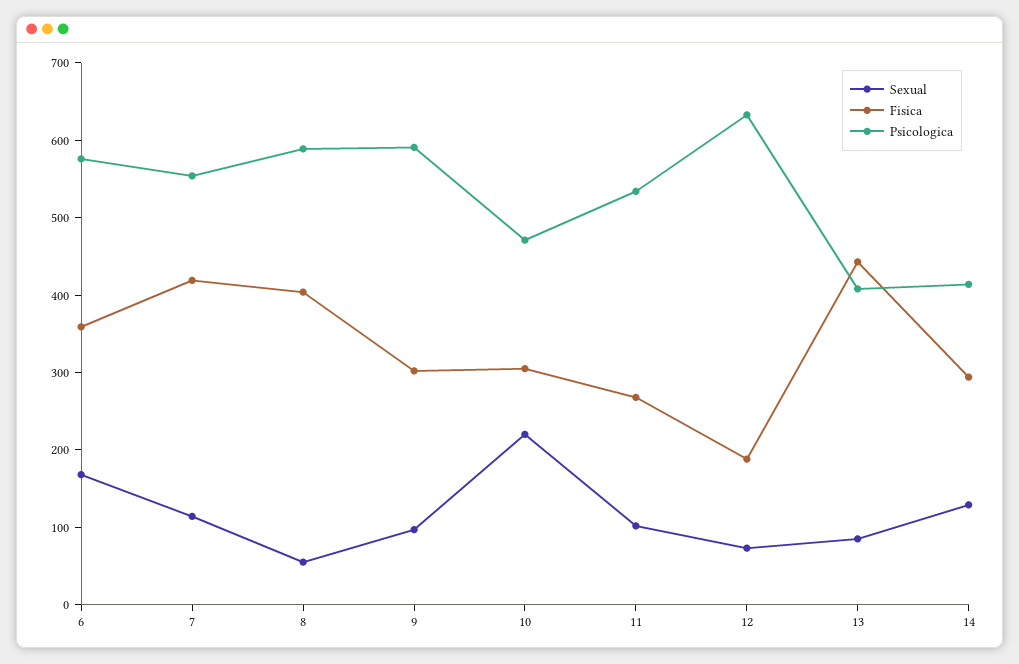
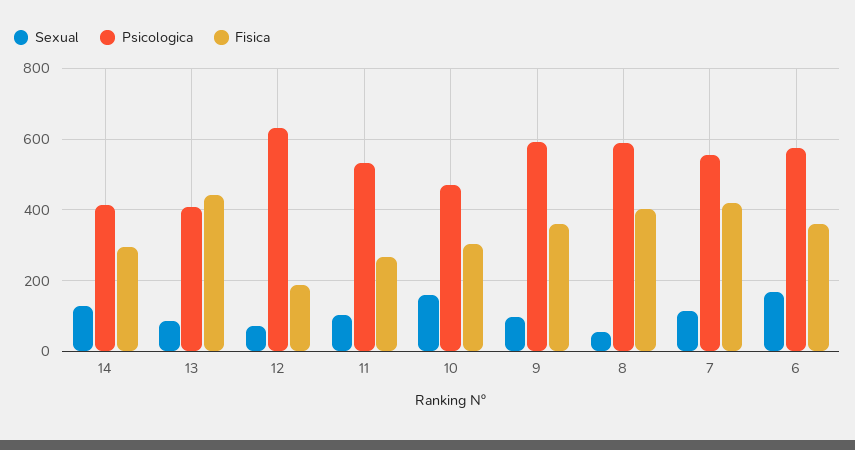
Fisica, 9: 300 -> 360
Sexual, 10: 220 -> 160

